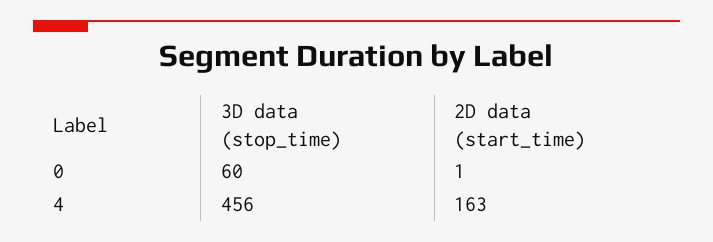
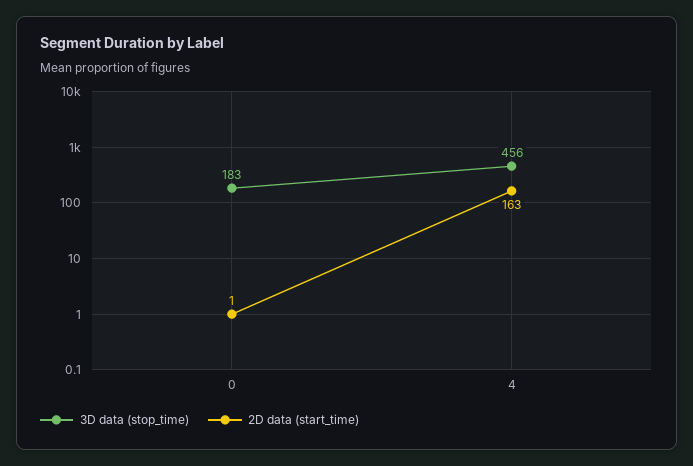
3D data (stop_time), 0: 60 -> 183

